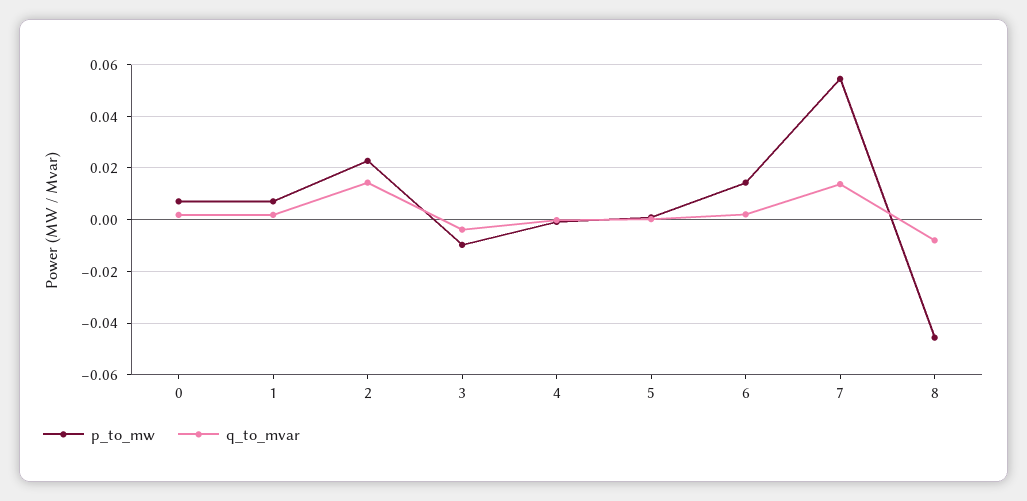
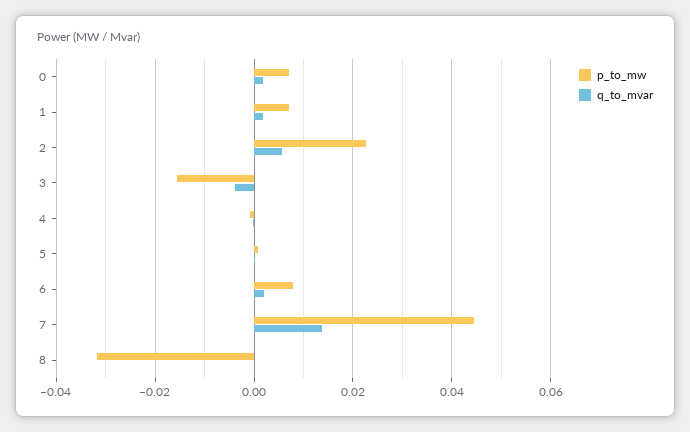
q_to_mvar, 2: 0.015 -> 0.006
p_to_mw, 3: -0.01 -> -0.016
p_to_mw, 6: 0.015 -> 0.008
p_to_mw, 7: 0.055 -> 0.044
p_to_mw, 8: -0.045 -> -0.032
q_to_mvar, 8: -0.0075 -> 0

